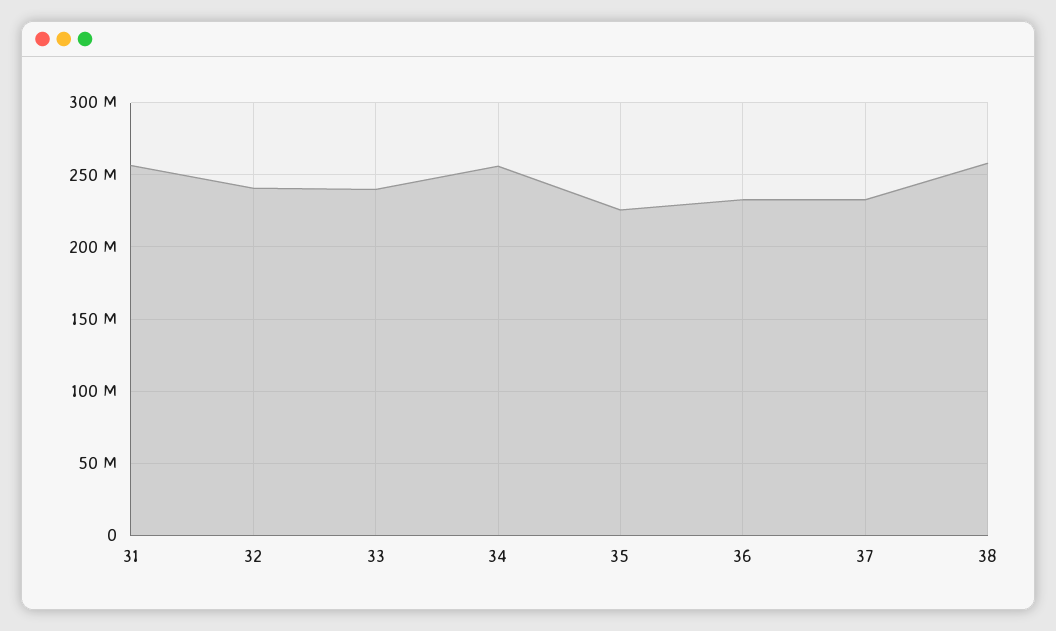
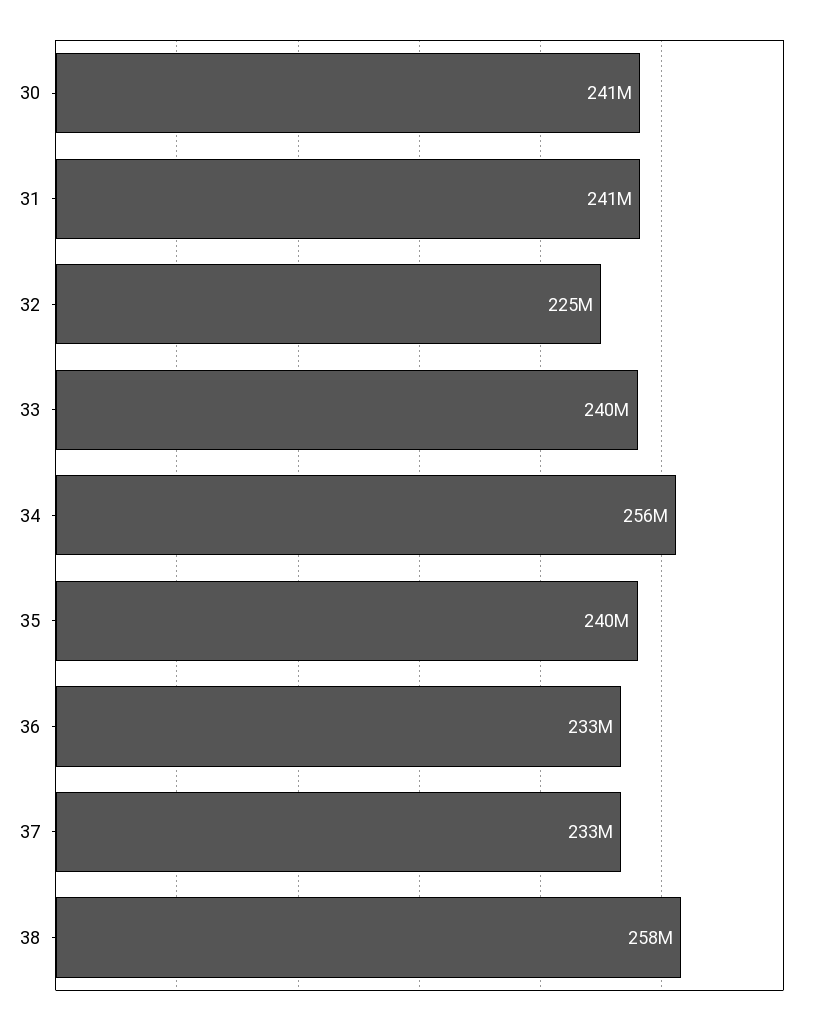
31: 255000000 -> 241000000
32: 240000000 -> 225000000
35: 225000000 -> 240000000
30: none -> 241000000

